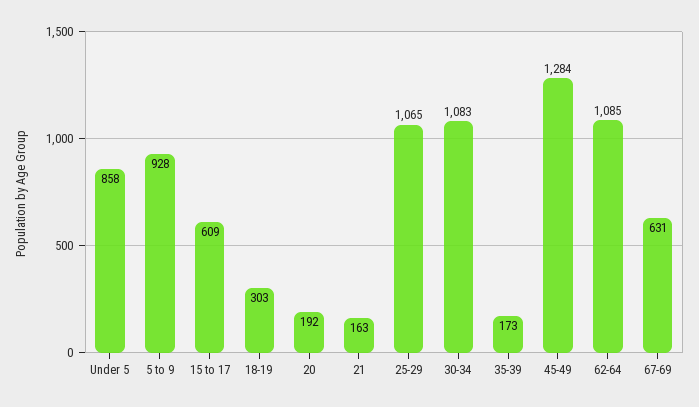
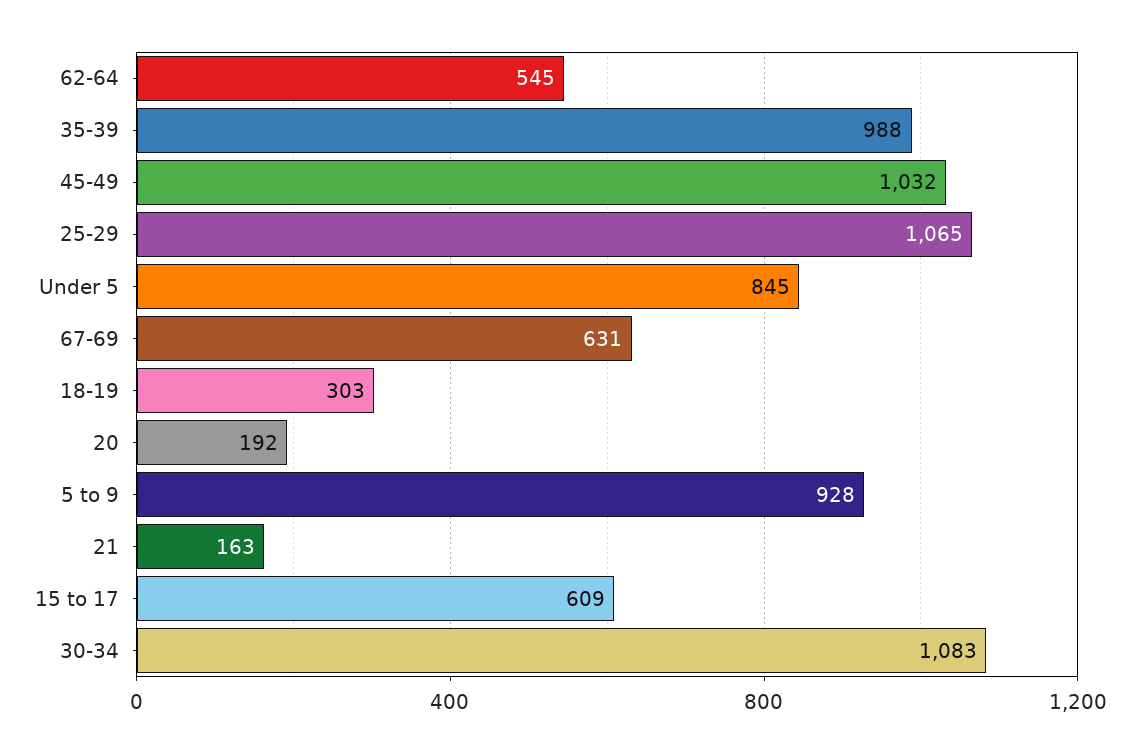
Under 5: 858 -> 845
35-39: 173 -> 988
45-49: 1284 -> 1032
62-64: 1085 -> 545

